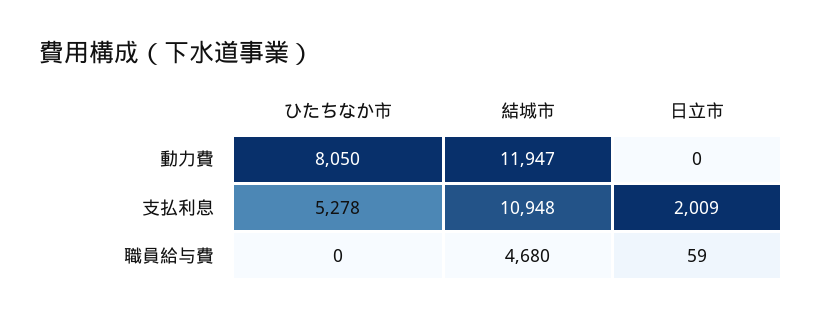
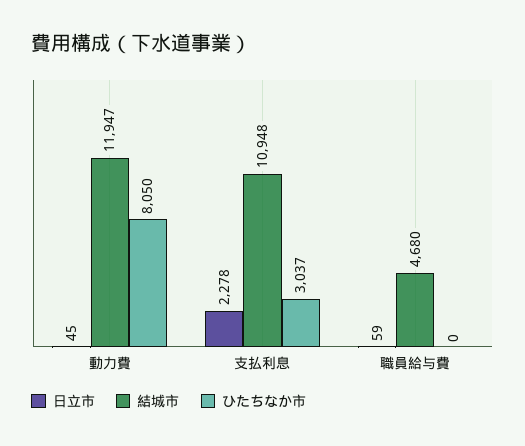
日立市, 動力費: 0 -> 45
ひたちなか市, 支払利息: 5278 -> 3037
日立市, 支払利息: 2009 -> 2278

